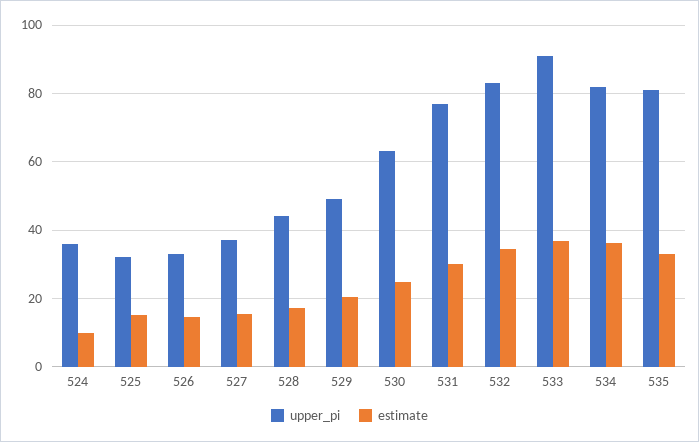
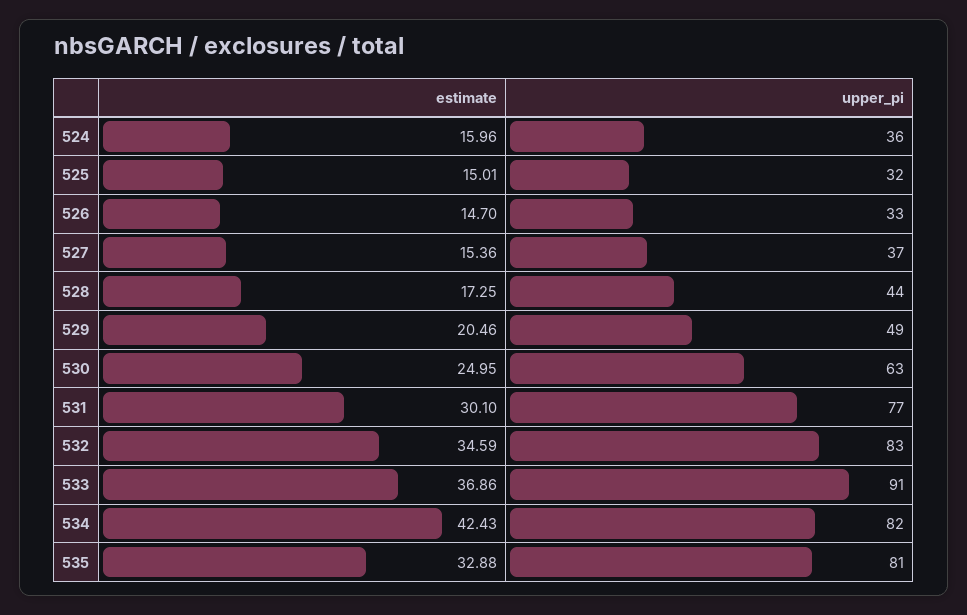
estimate, 524: 10 -> 15.96
estimate, 534: 36 -> 42.43

